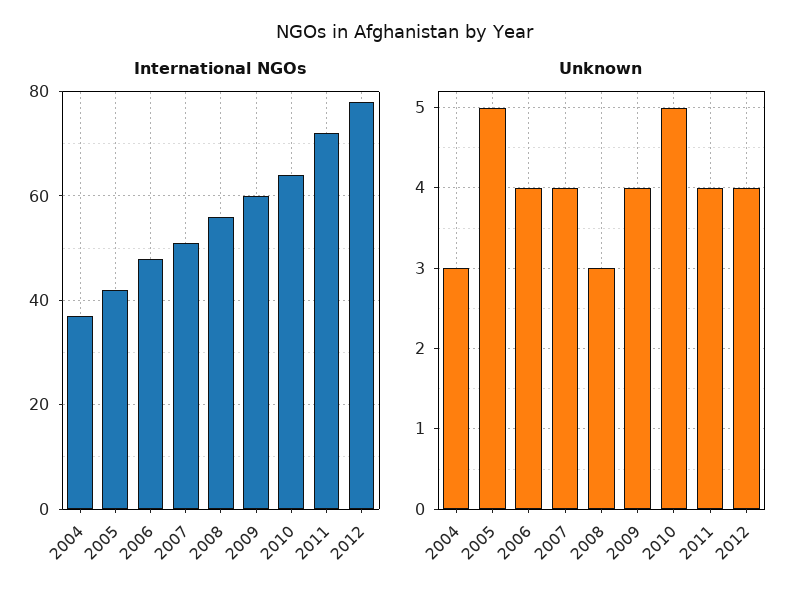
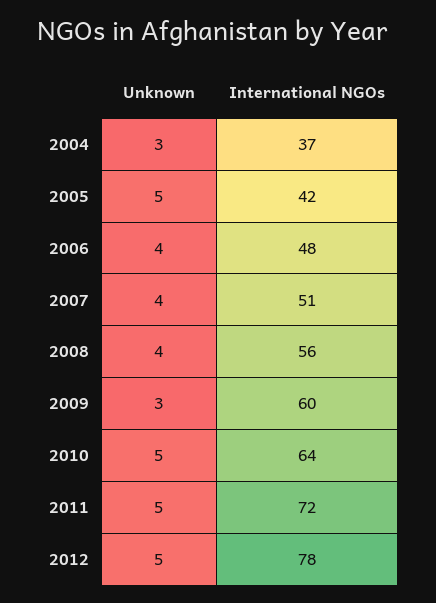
Unknown, 2008: 3 -> 4
Unknown, 2009: 4 -> 3
Unknown, 2011: 4 -> 5
Unknown, 2012: 4 -> 5

